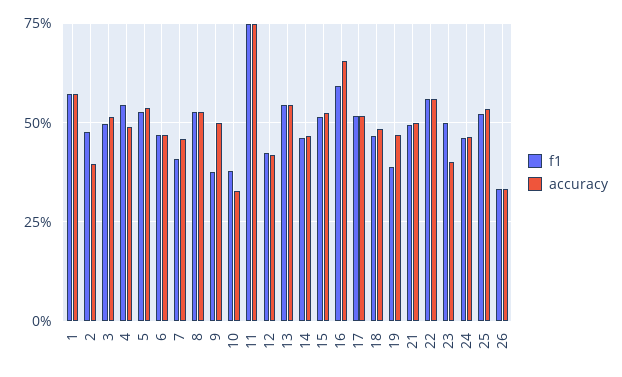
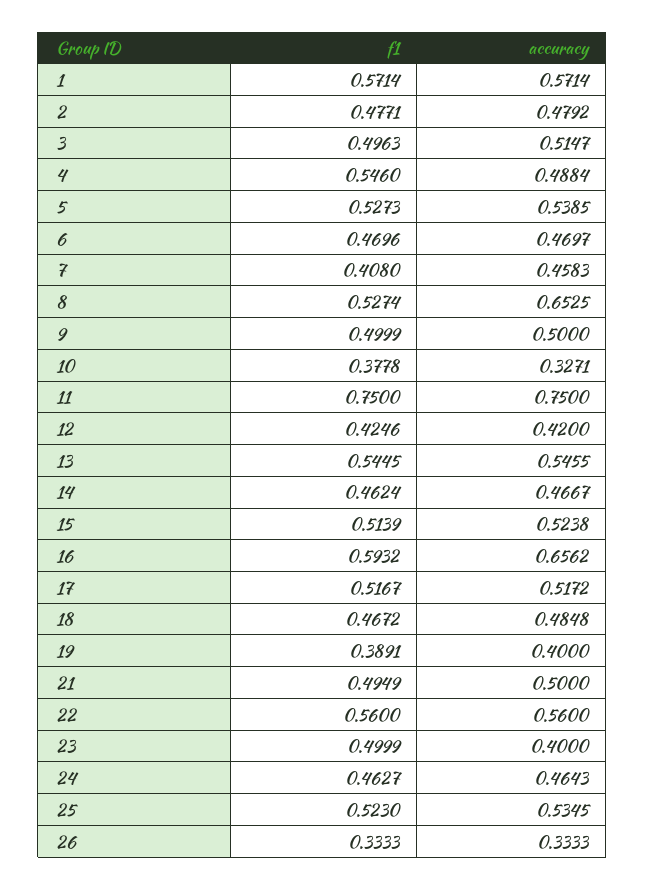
accuracy, 2: 0.4 -> 0.4792
accuracy, 8: 0.525 -> 0.6525
f1, 9: 0.375 -> 0.4999
accuracy, 19: 0.475 -> 0.4

